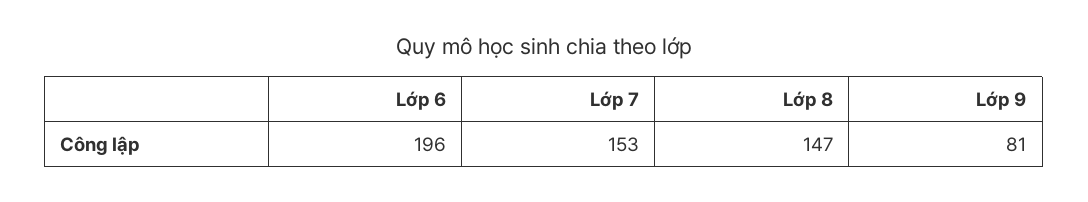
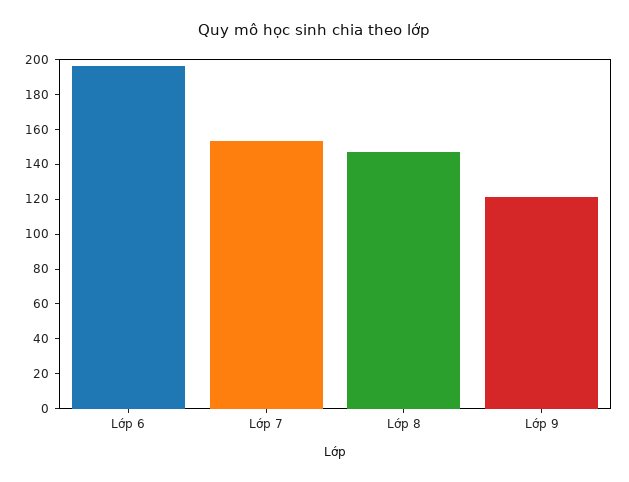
Lớp 9: 81 -> 120

